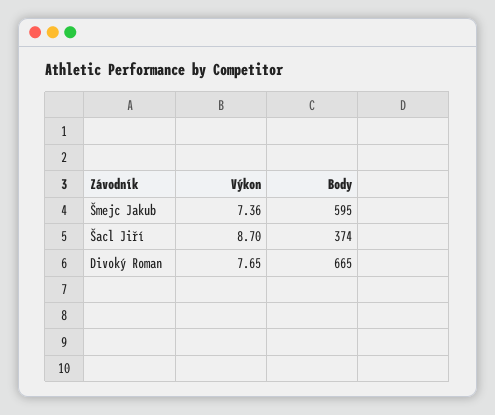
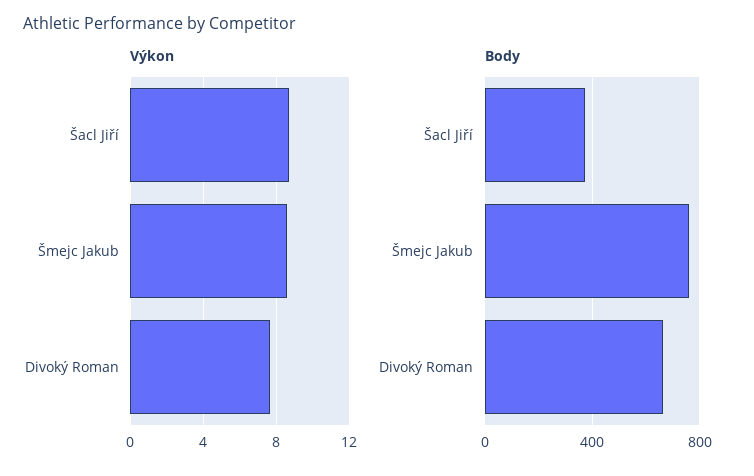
Výkon, Šmejc Jakub: 7.36 -> 8.5
Body, Šmejc Jakub: 595 -> 750

